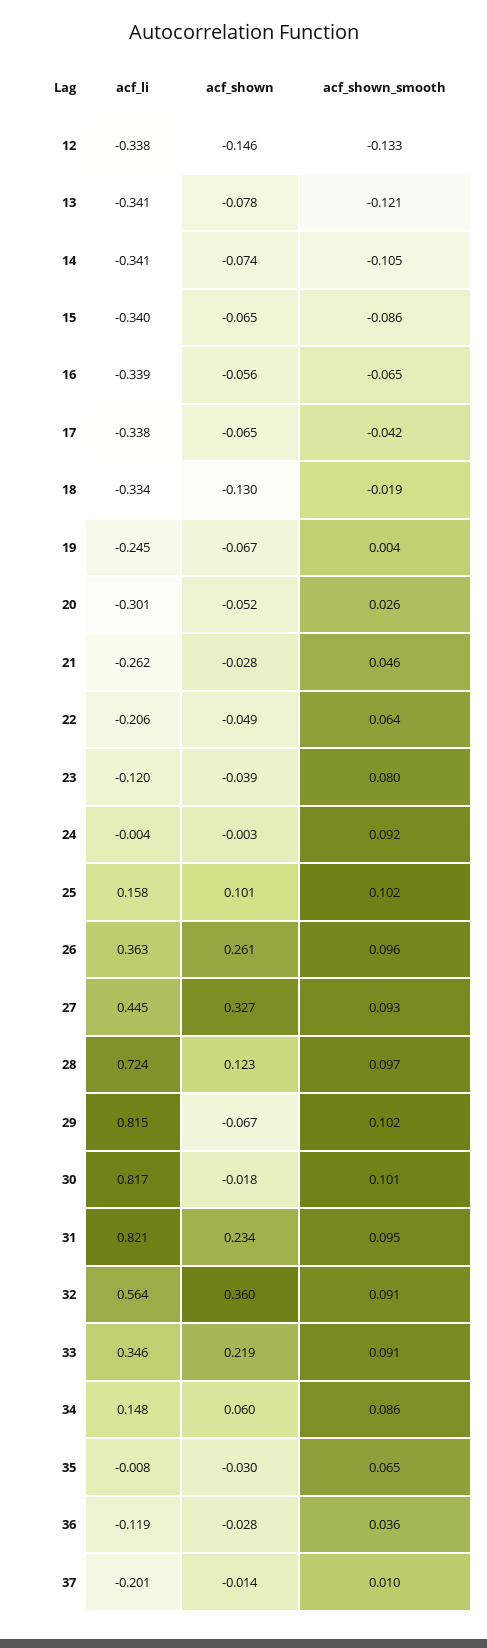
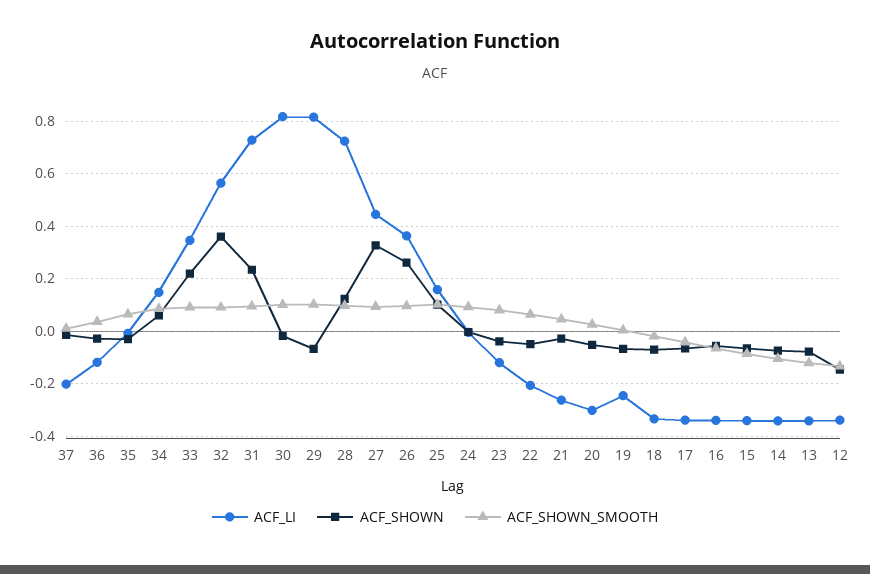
acf_shown, 18: -0.13 -> -0.075
acf_li, 31: 0.821 -> 0.725

